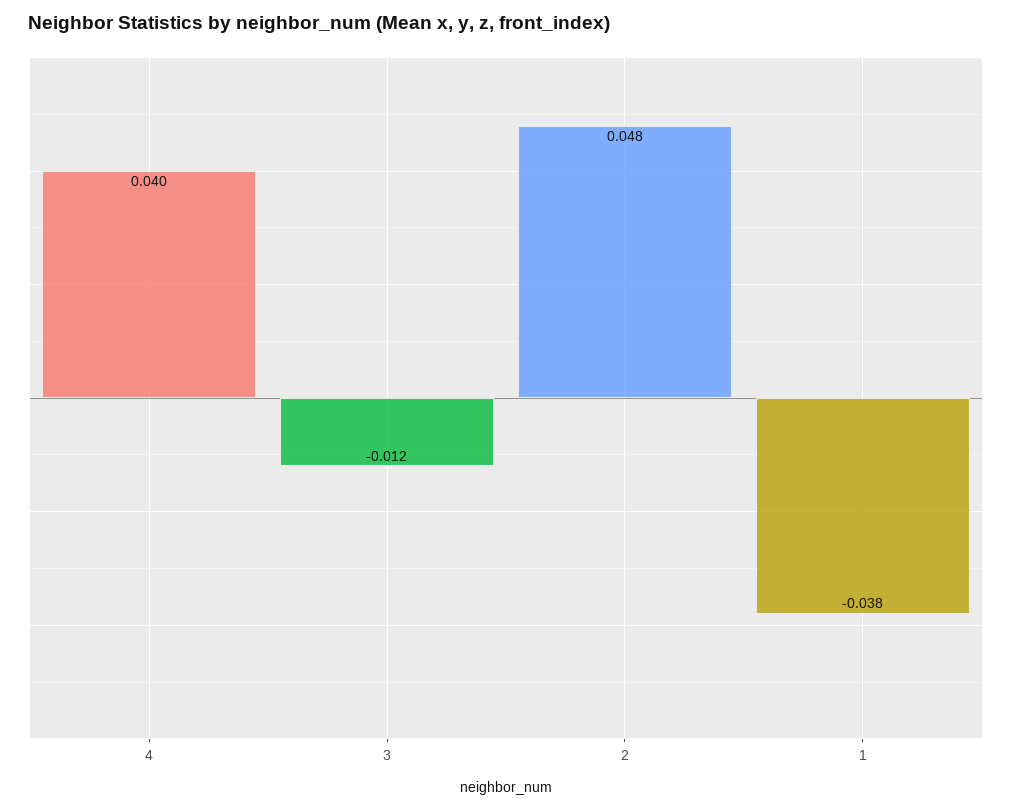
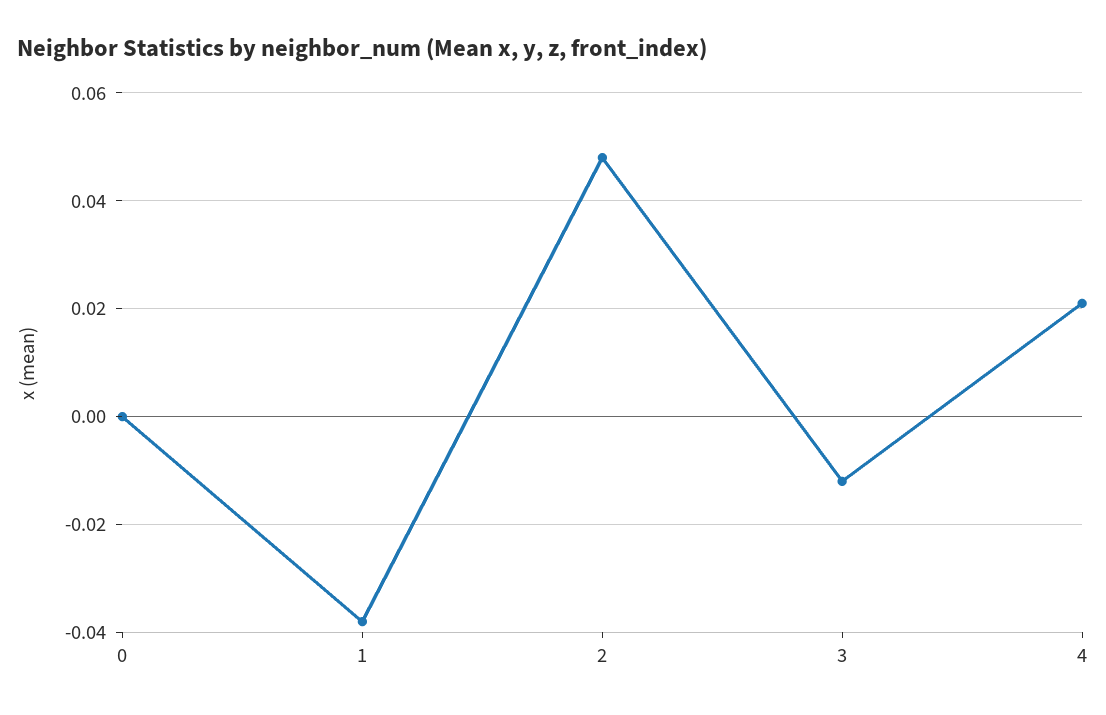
4: 0.04 -> 0.02
0: none -> 0

